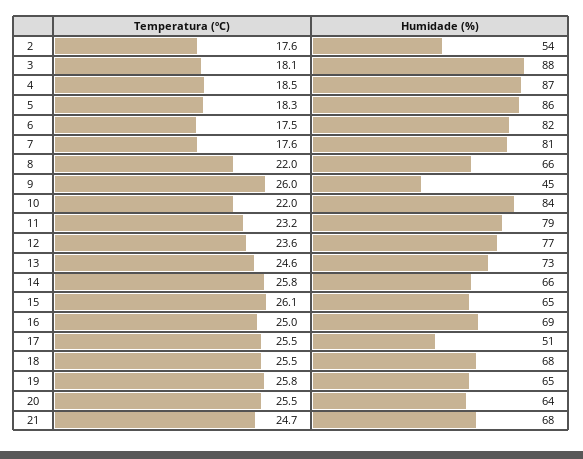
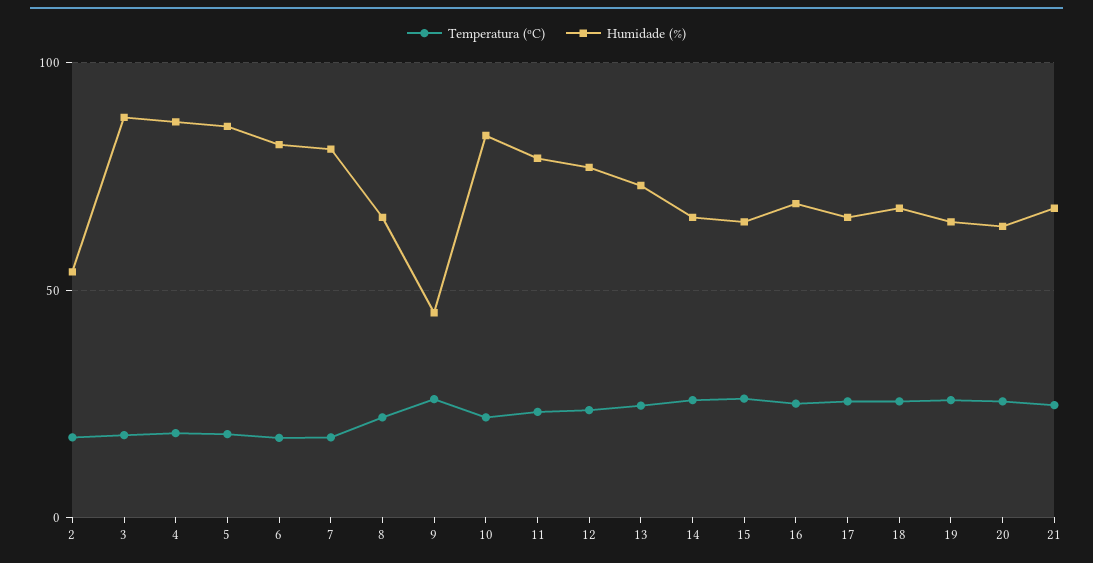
Humidade (%), 17: 51 -> 65

